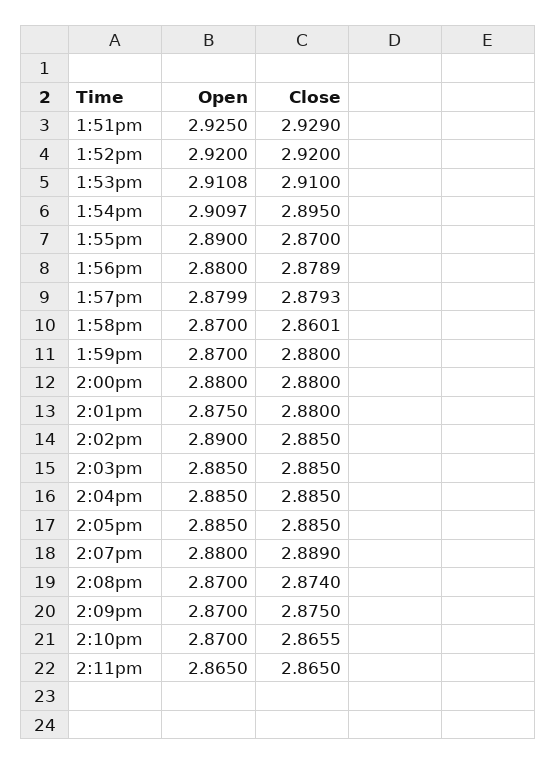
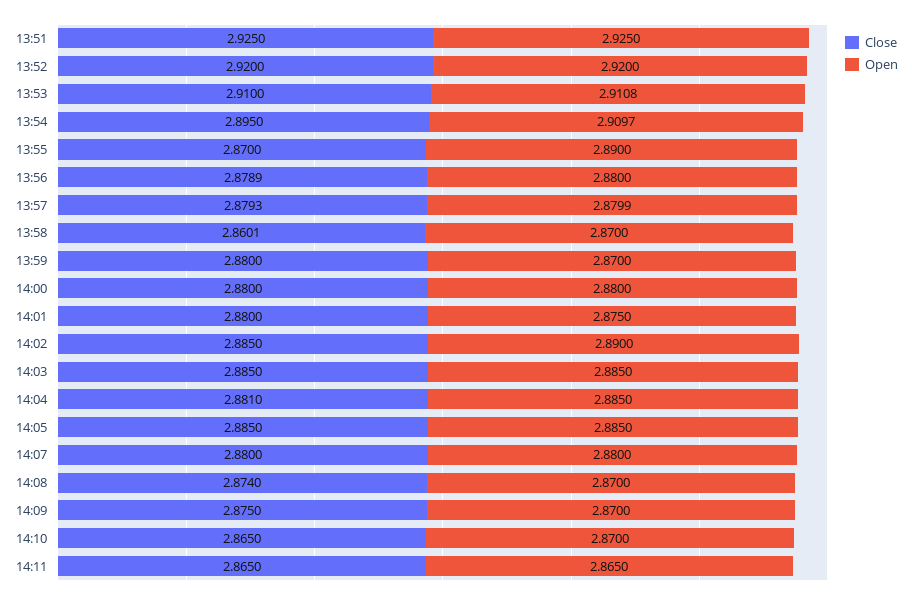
Close, 1:51pm: 2.929 -> 2.925
Close, 2:04pm: 2.885 -> 2.881
Close, 2:07pm: 2.889 -> 2.88
Close, 2:10pm: 2.8655 -> 2.865

